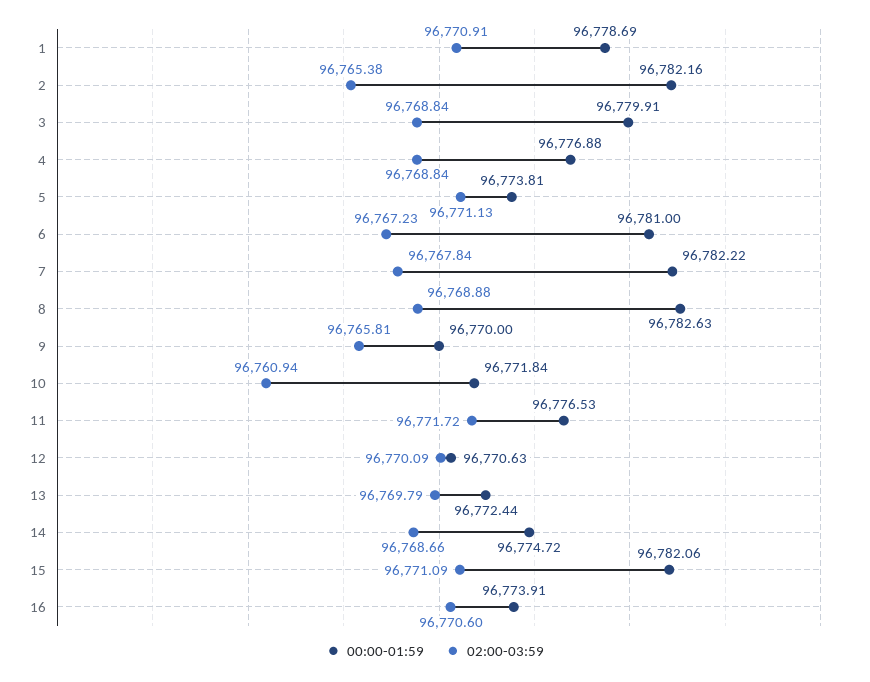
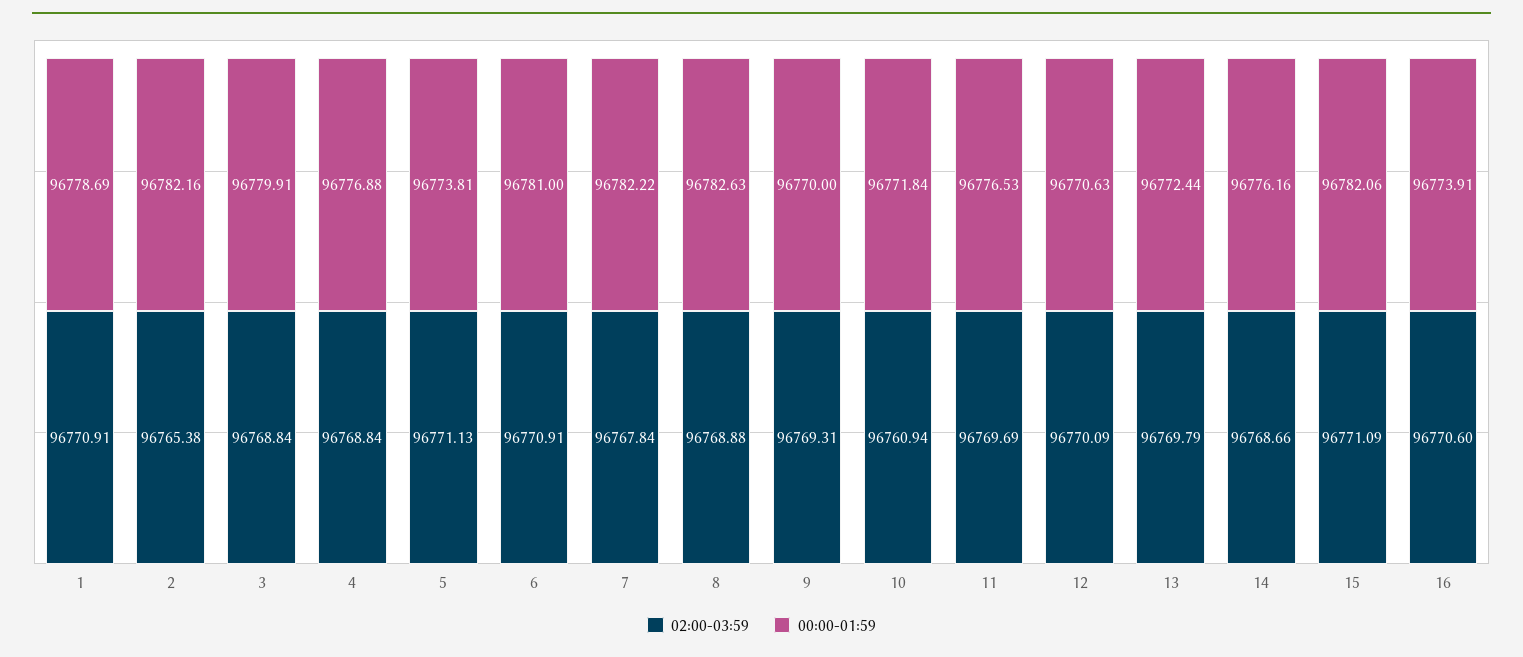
02:00-03:59, 6: 96767.23 -> 96770.91
02:00-03:59, 9: 96765.81 -> 96769.31
02:00-03:59, 11: 96771.72 -> 96769.69
00:00-01:59, 14: 96774.72 -> 96776.16

